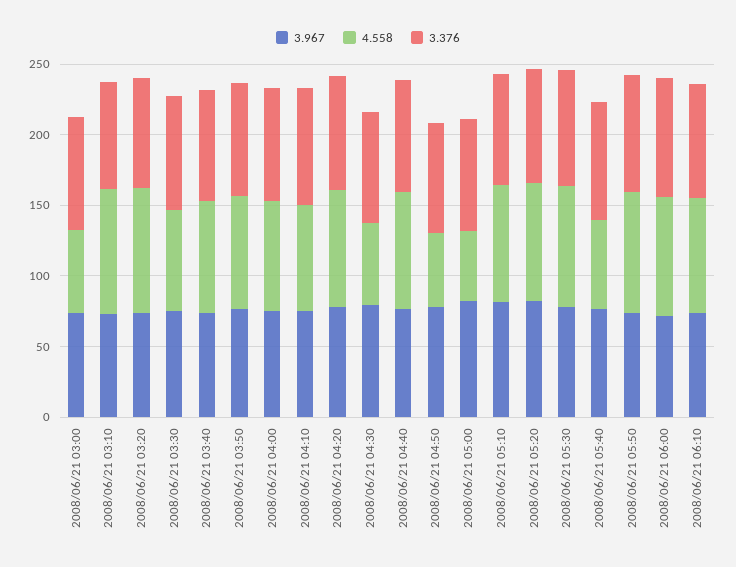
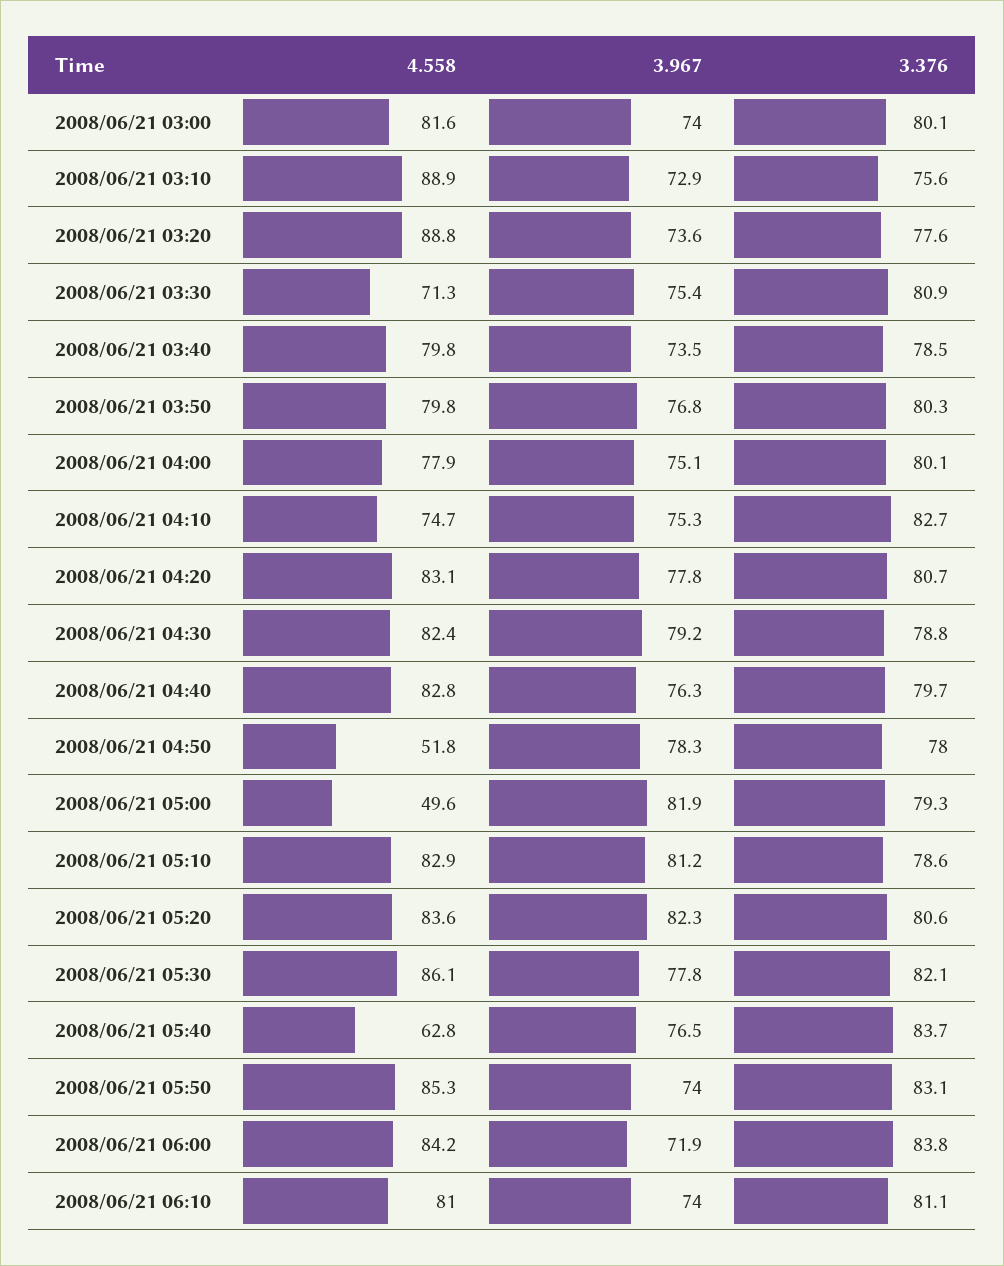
4.558, 2008/06/21 03:00: 60 -> 81.6
4.558, 2008/06/21 04:30: 60 -> 82.4

